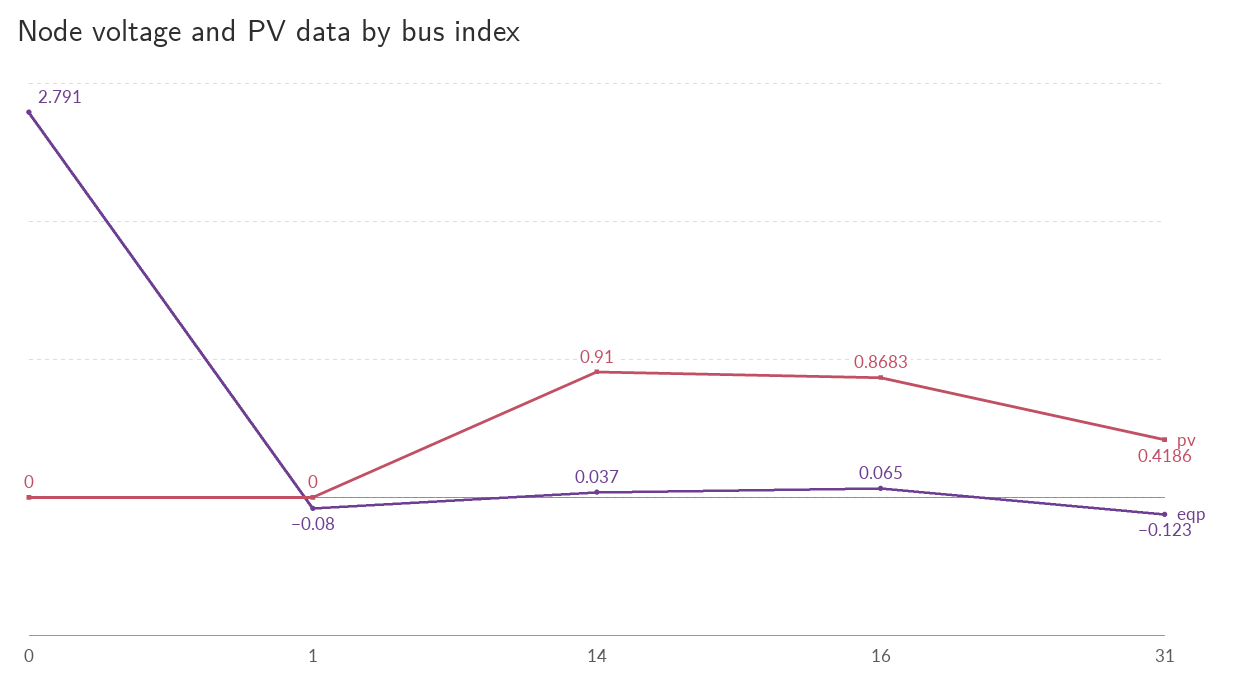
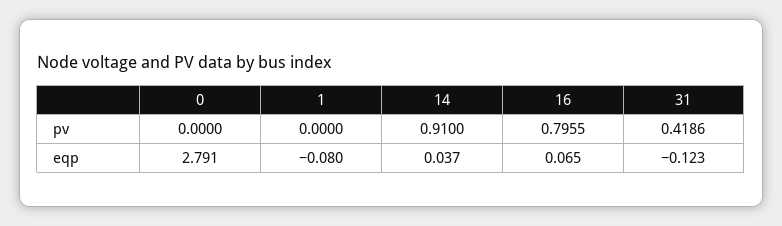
pv, 16: 0.8683 -> 0.7955

